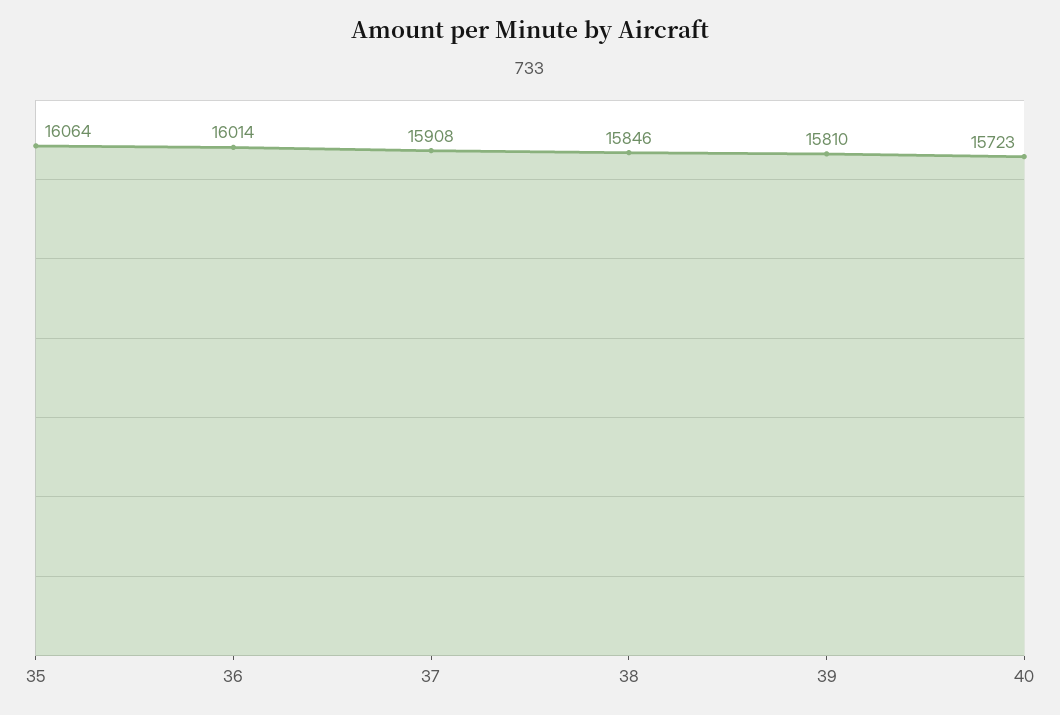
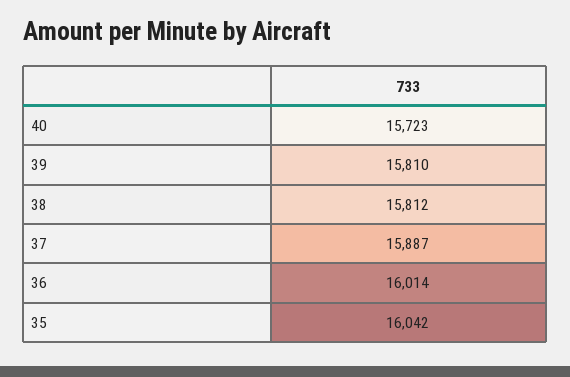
35: 16064 -> 16042
37: 15908 -> 15887
38: 15846 -> 15812

